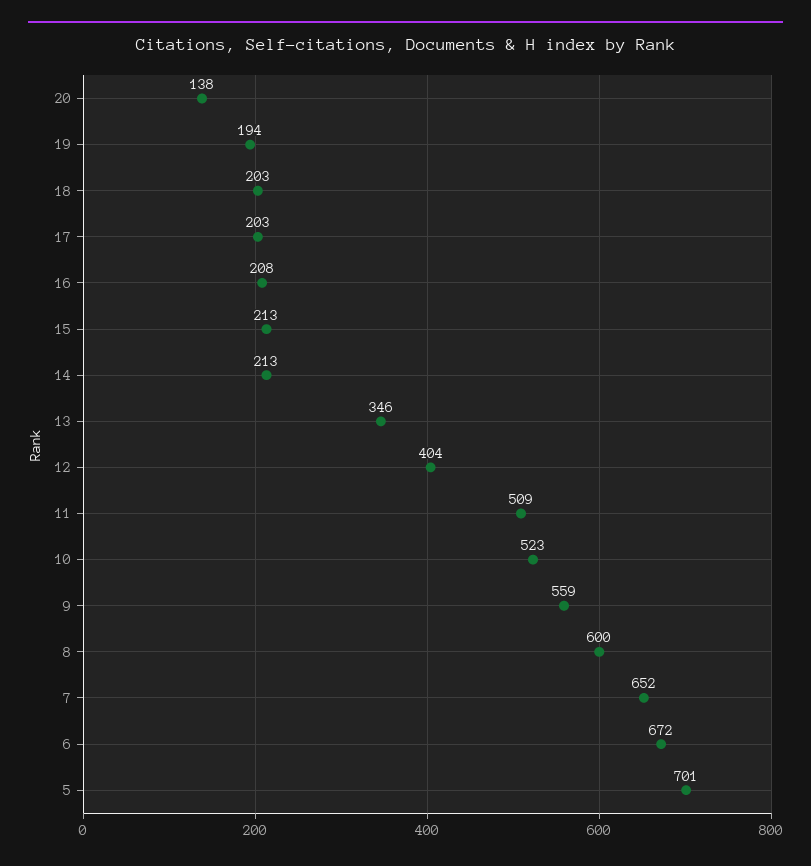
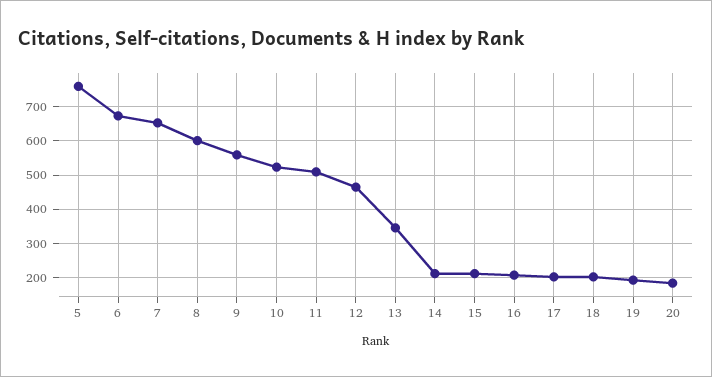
20: 138 -> 180
12: 404 -> 460
5: 701 -> 760

